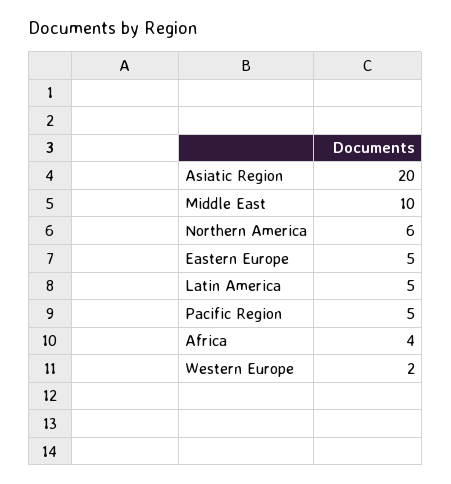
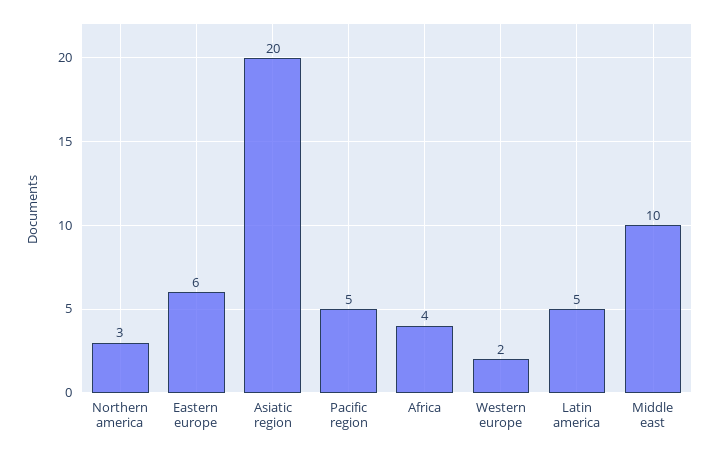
Northern America: 6 -> 3
Eastern Europe: 5 -> 6

